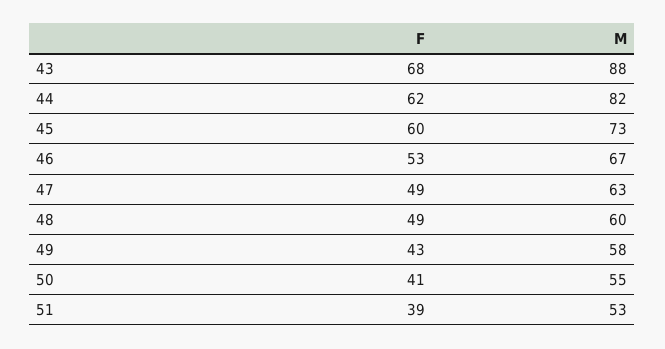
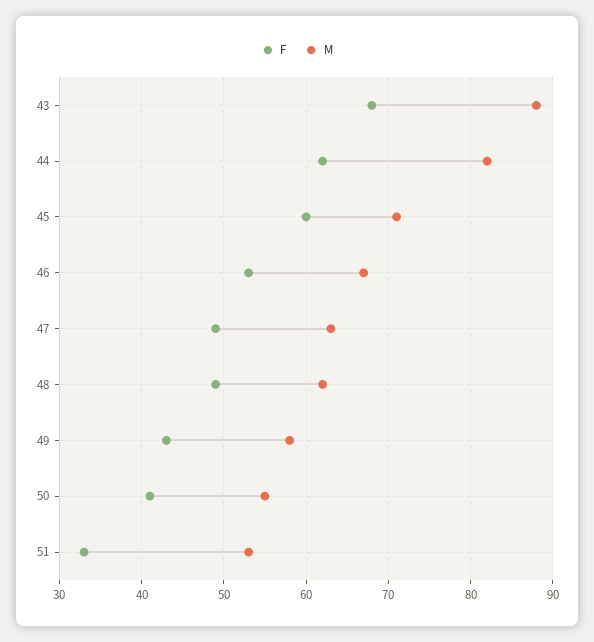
M, 45: 73 -> 71
M, 48: 60 -> 62
F, 51: 39 -> 33

